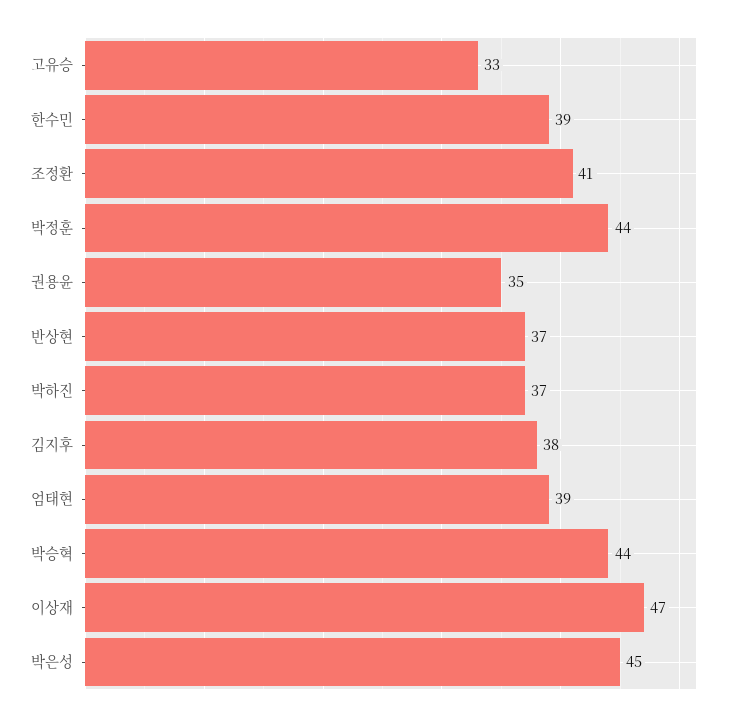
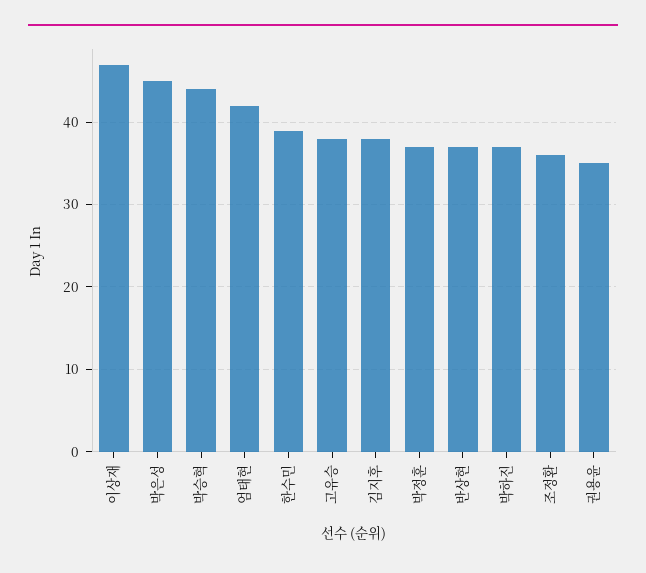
고유승: 33 -> 38
조정환: 41 -> 36
박정훈: 44 -> 37
엄태현: 39 -> 42

